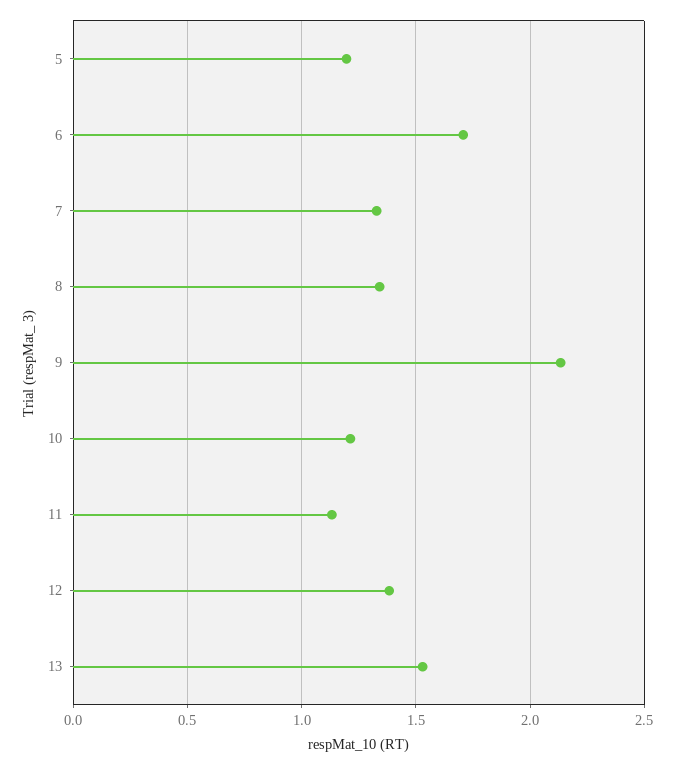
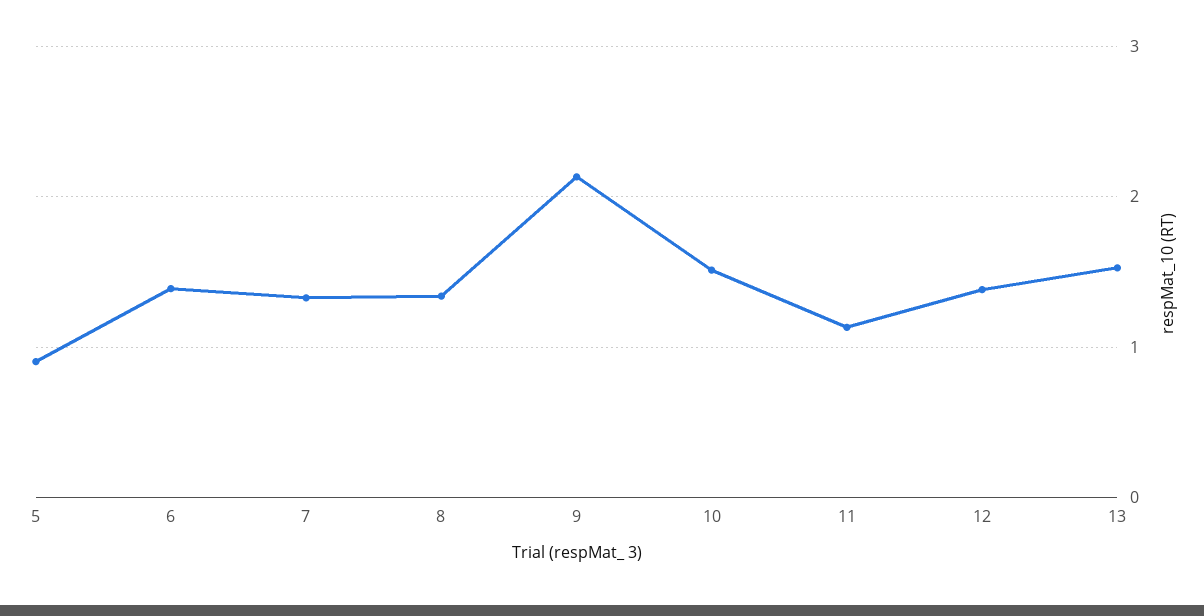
5: 1.2 -> 0.9
6: 1.7 -> 1.4
10: 1.2 -> 1.5

